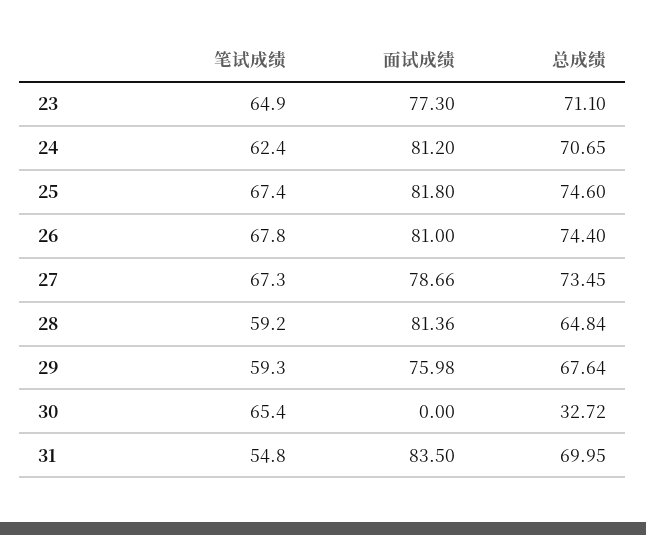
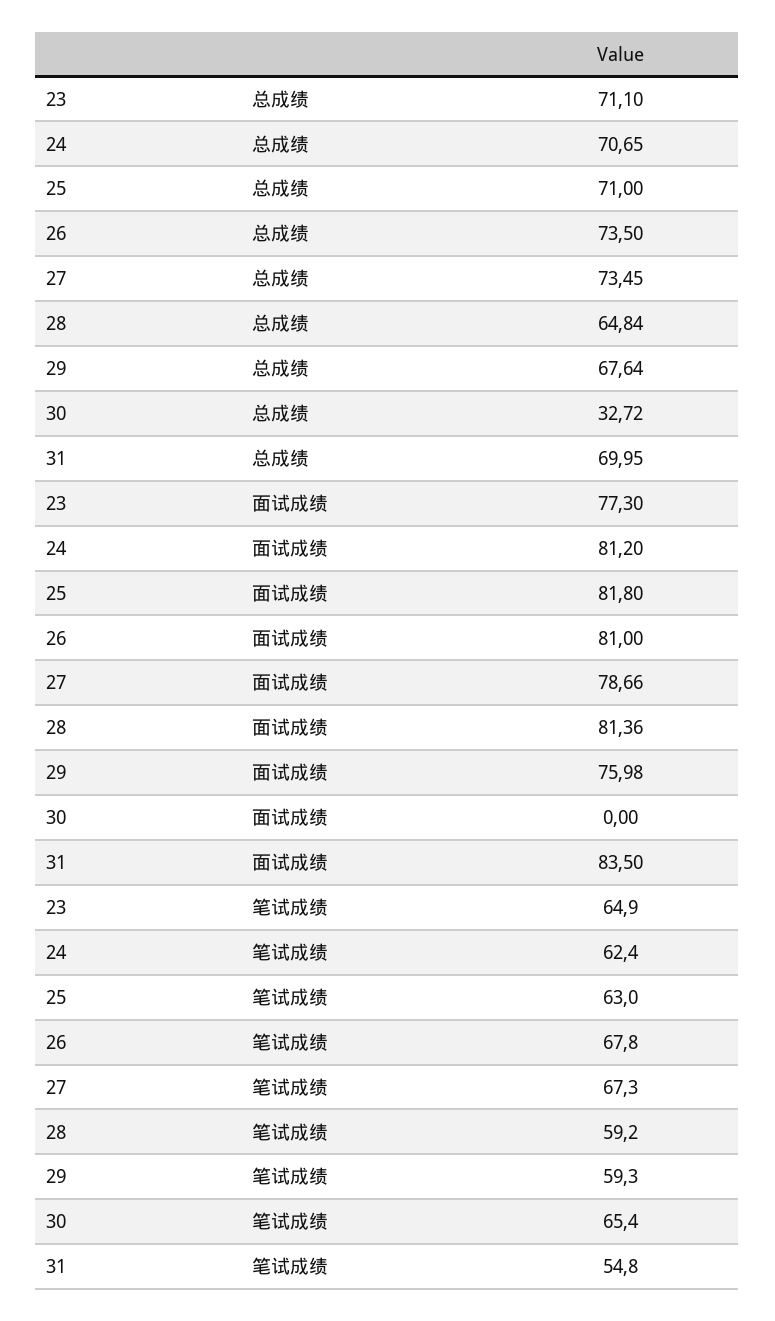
笔试成绩, 25: 67.4 -> 63
总成绩, 25: 74.6 -> 71
总成绩, 26: 74.4 -> 73.5

